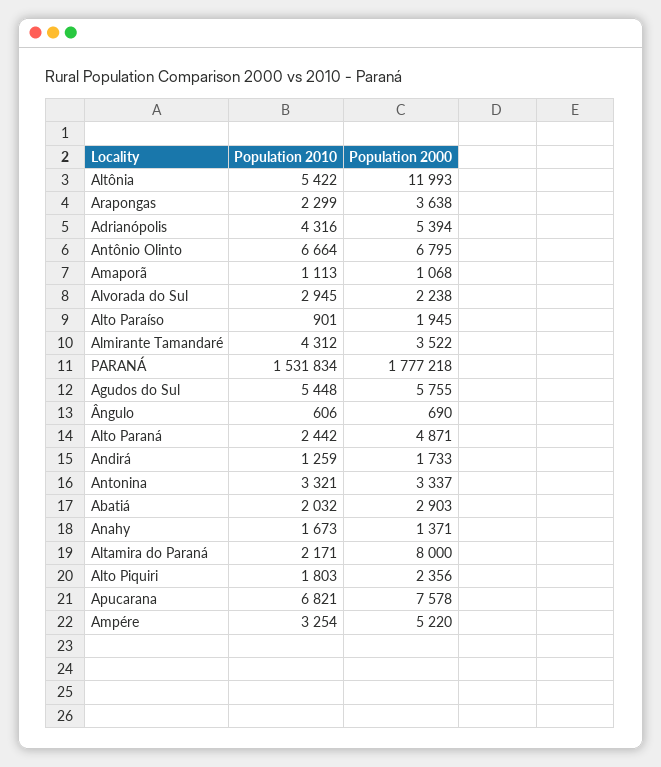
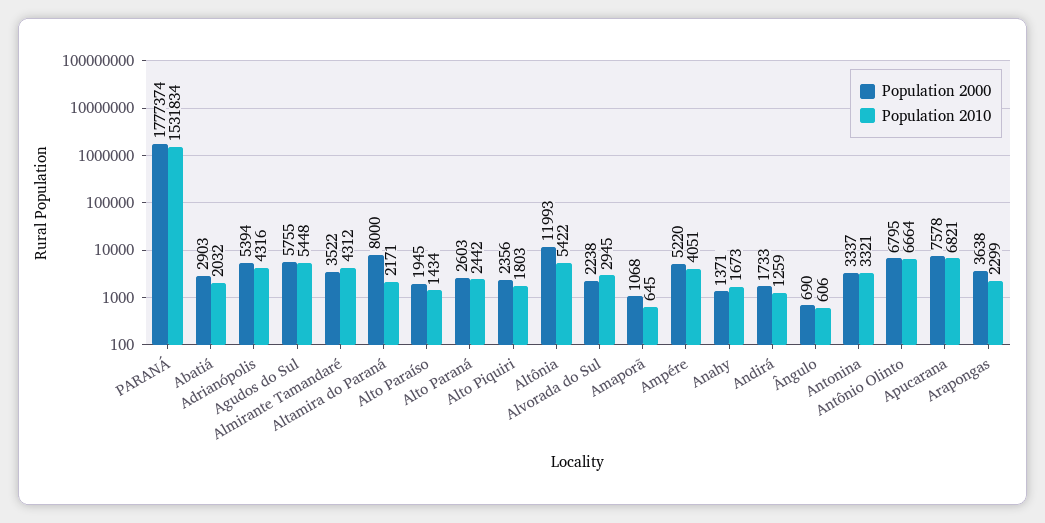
Population 2010, Amaporã: 1113 -> 645
Population 2010, Alto Paraíso: 901 -> 1434
Population 2000, PARANÁ: 1777218 -> 1777374
Population 2000, Alto Paraná: 4871 -> 2603
Population 2010, Ampére: 3254 -> 4051

